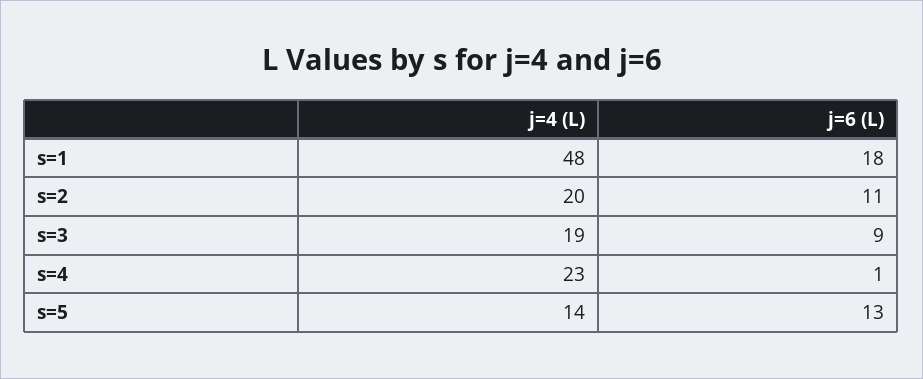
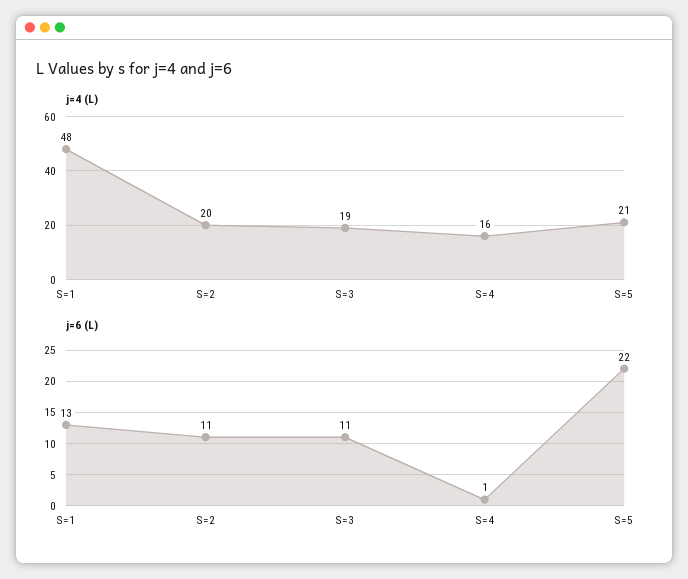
j=6 (L), s=1: 18 -> 13
j=6 (L), s=3: 9 -> 11
j=4 (L), s=4: 23 -> 16
j=4 (L), s=5: 14 -> 21
j=6 (L), s=5: 13 -> 22

